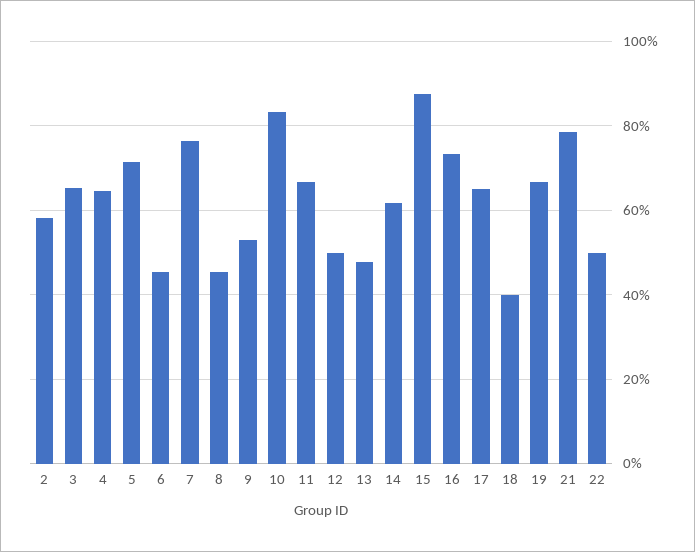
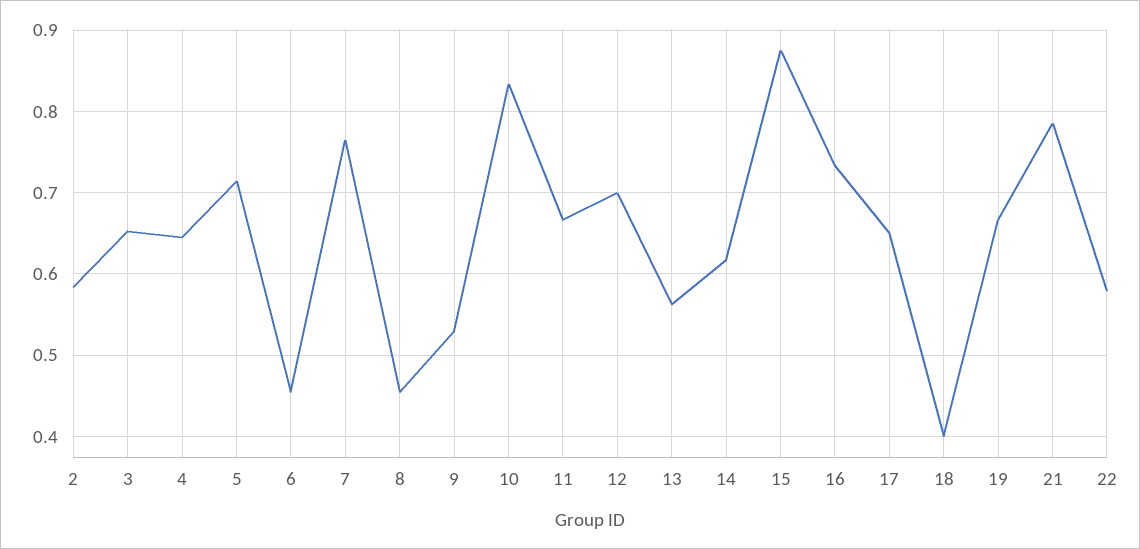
12: 0.5 -> 0.7
13: 0.48 -> 0.56
22: 0.5 -> 0.58

